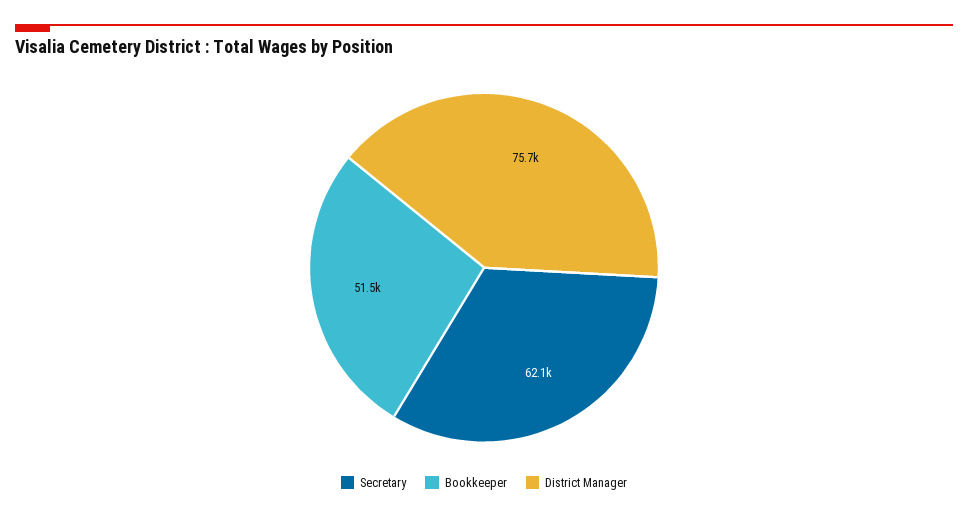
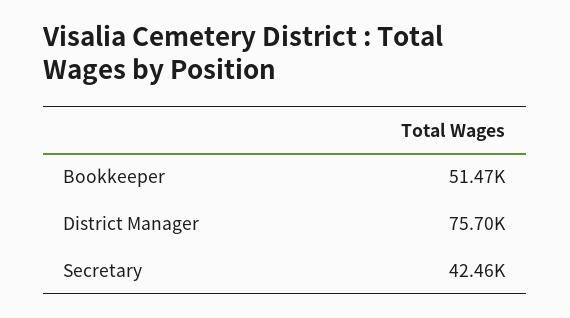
Secretary: 62100 -> 42460

